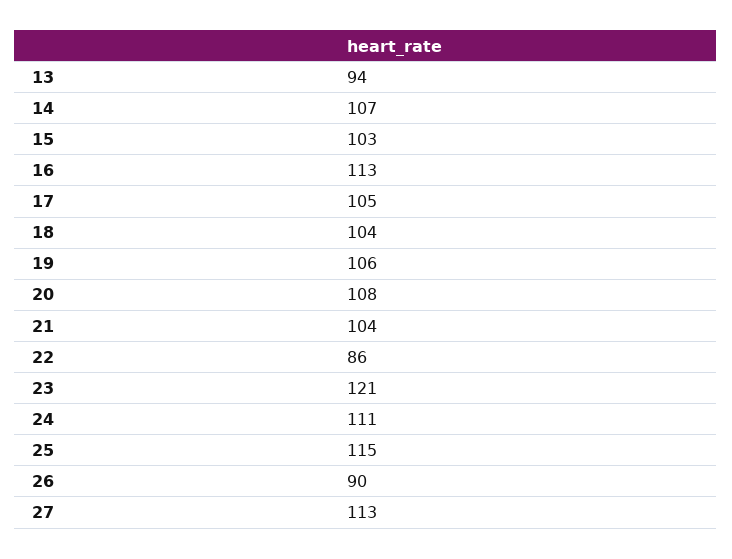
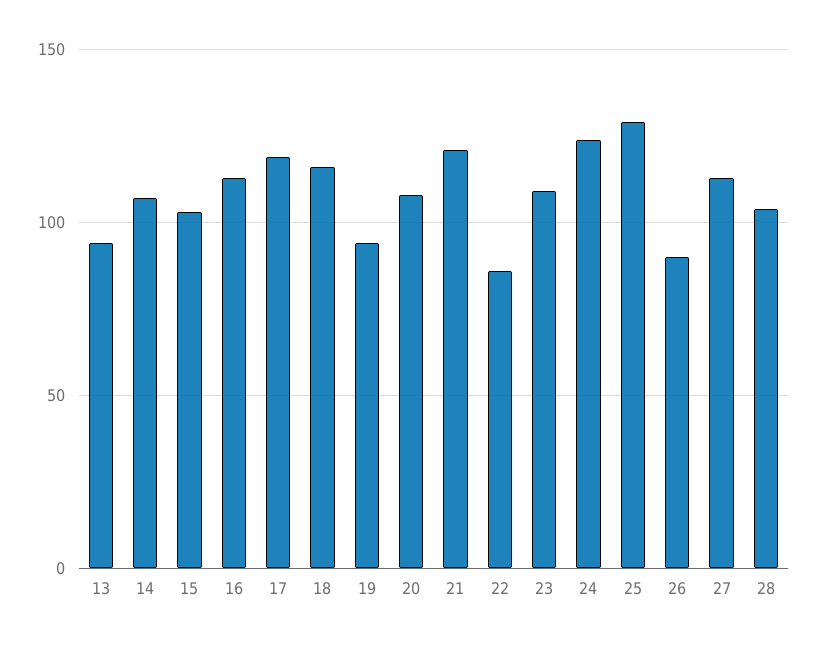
17: 105 -> 120
18: 104 -> 115
19: 106 -> 95
21: 104 -> 120
23: 121 -> 110
24: 111 -> 125
25: 115 -> 130
28: none -> 105

